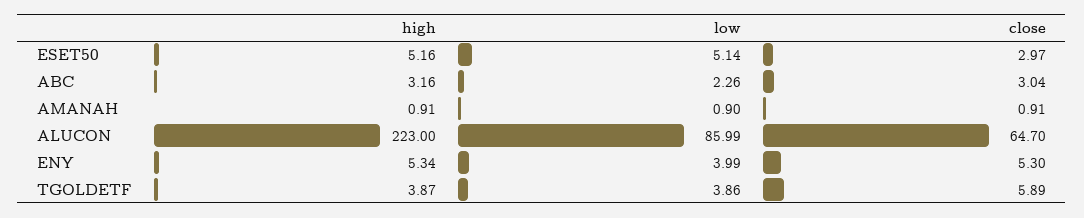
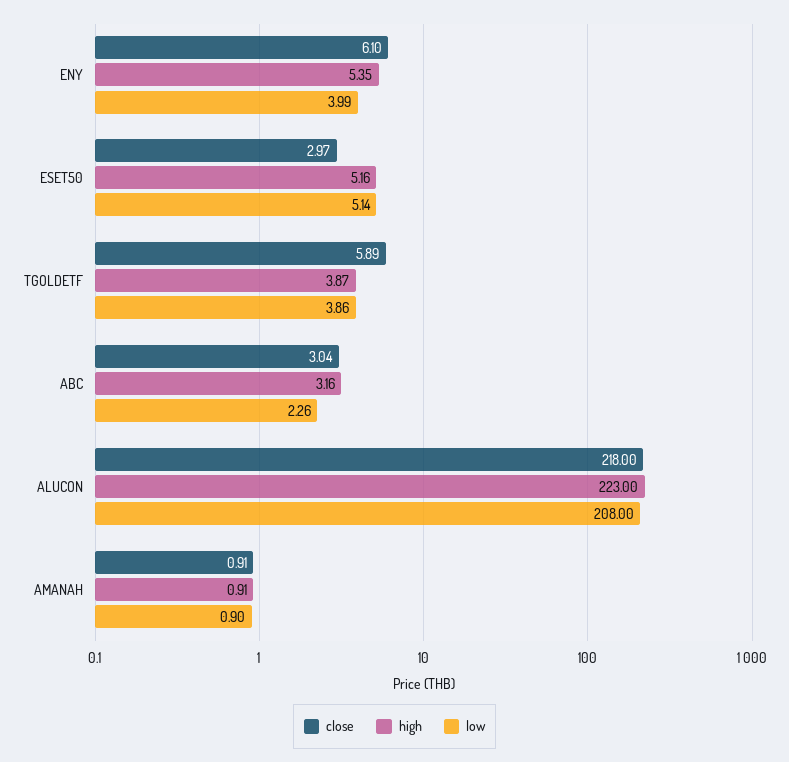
low, ALUCON: 85.99 -> 208
close, ALUCON: 64.7 -> 218
high, ENY: 5.34 -> 5.35
close, ENY: 5.3 -> 6.1

